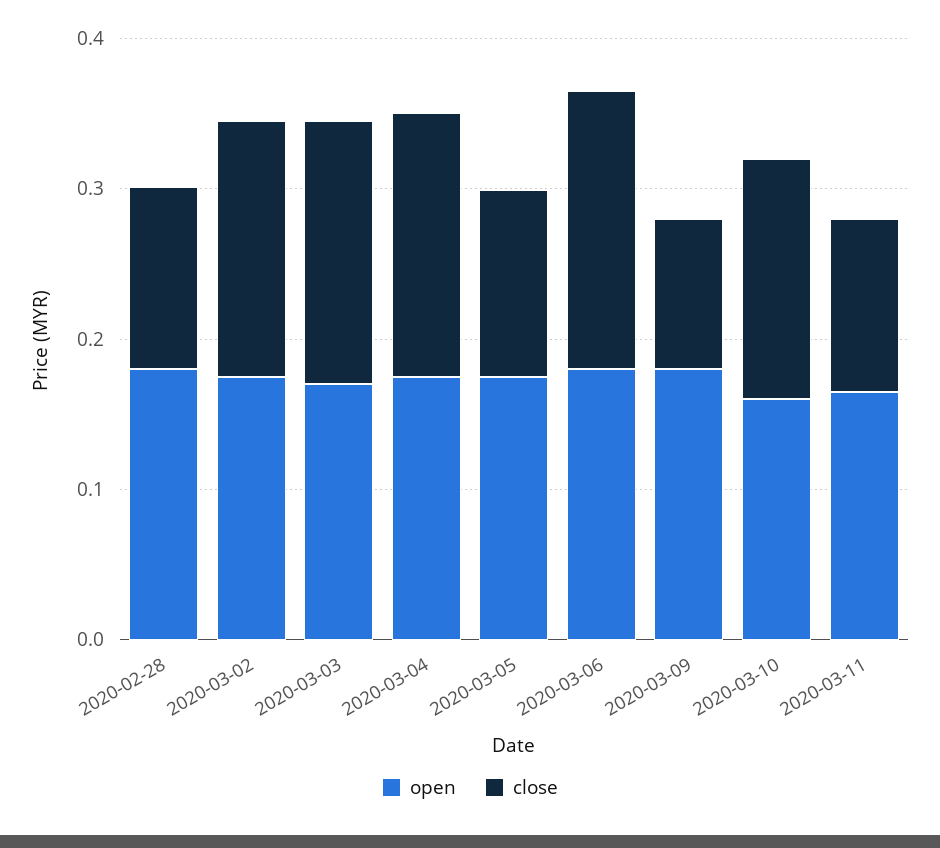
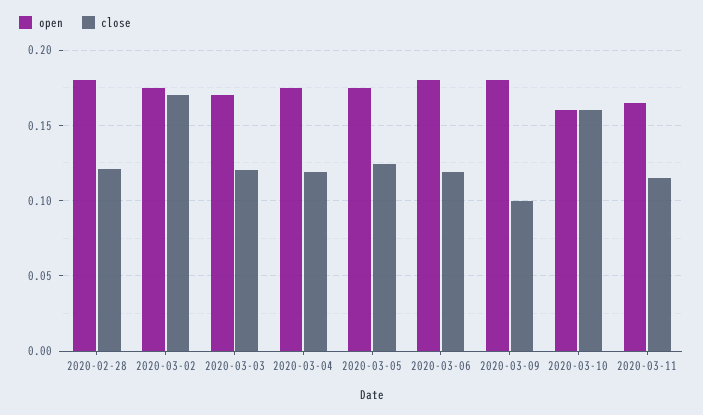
close, 2020-03-03: 0.18 -> 0.12
close, 2020-03-04: 0.18 -> 0.12
close, 2020-03-06: 0.18 -> 0.12

